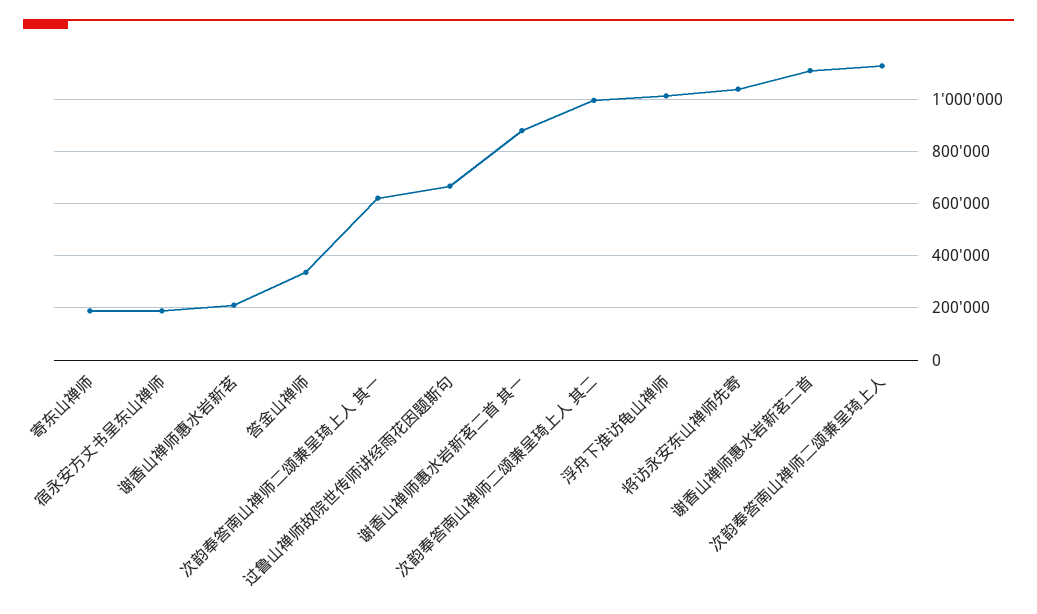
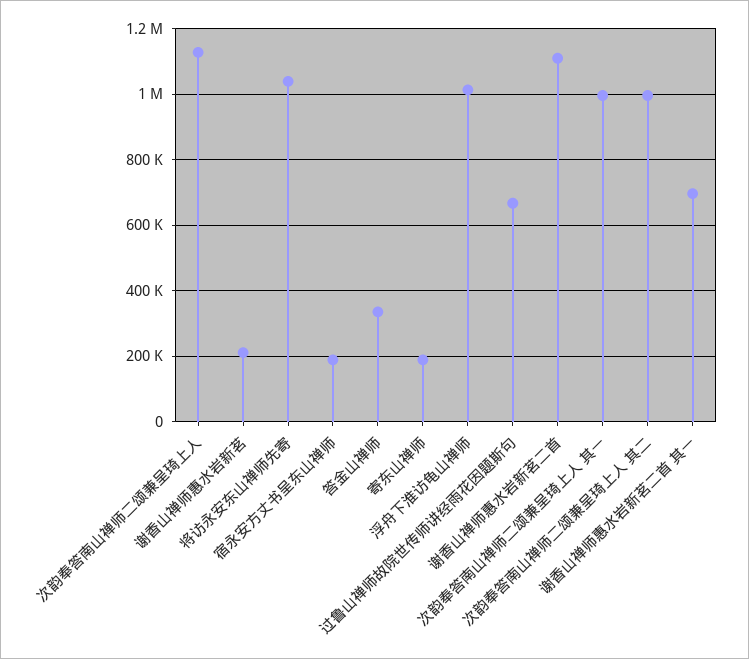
次韵奉答南山禅师二颂兼呈琦上人 其一: 625000 -> 1000000
谢香山禅师惠水岩新茗二首 其一: 875000 -> 700000

